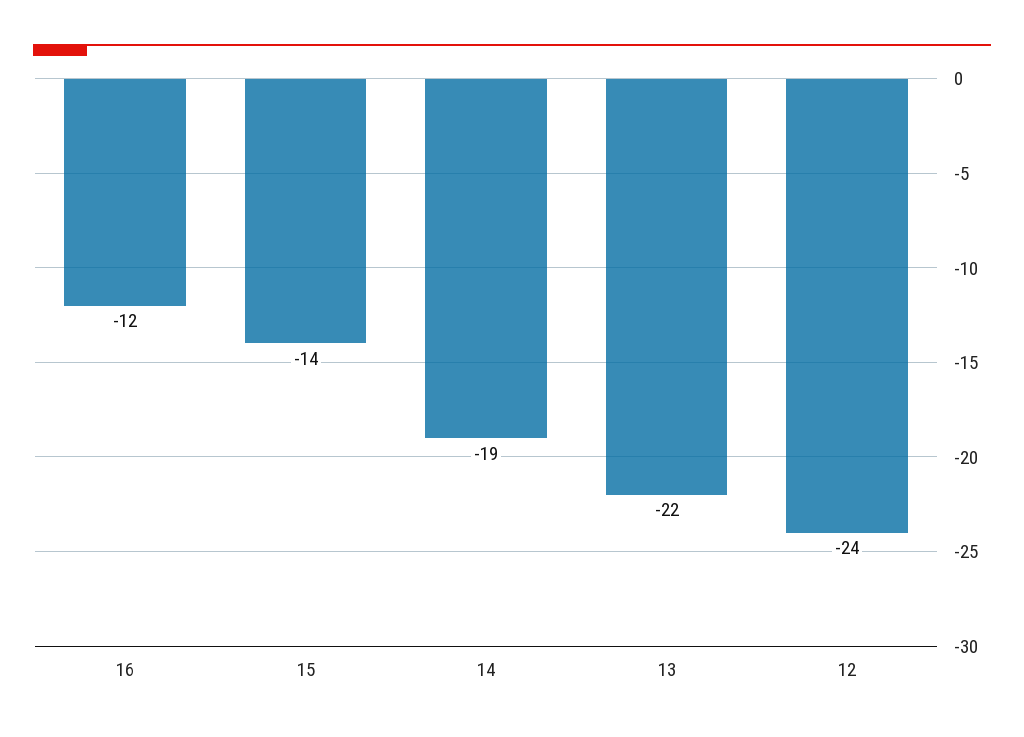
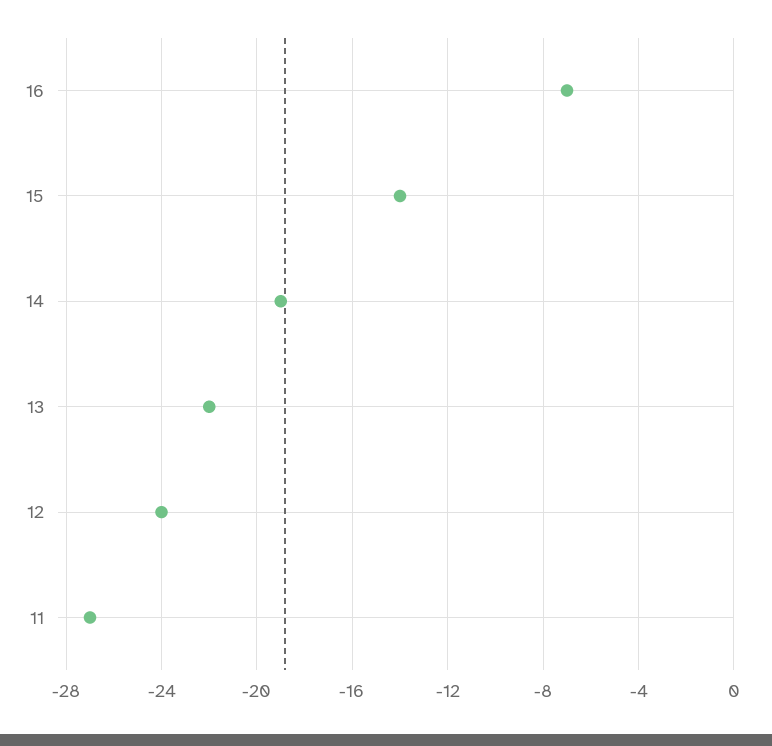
16: -12 -> -7
11: none -> -27

